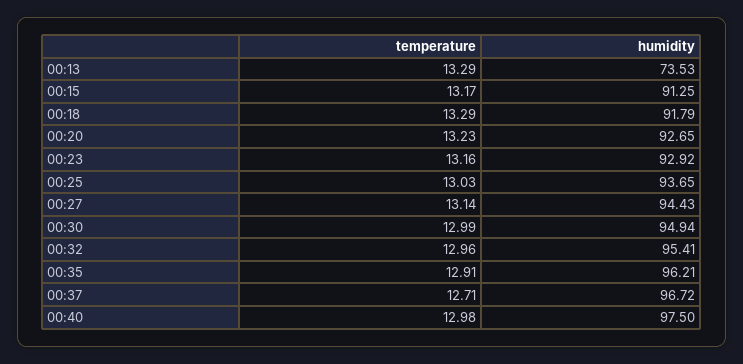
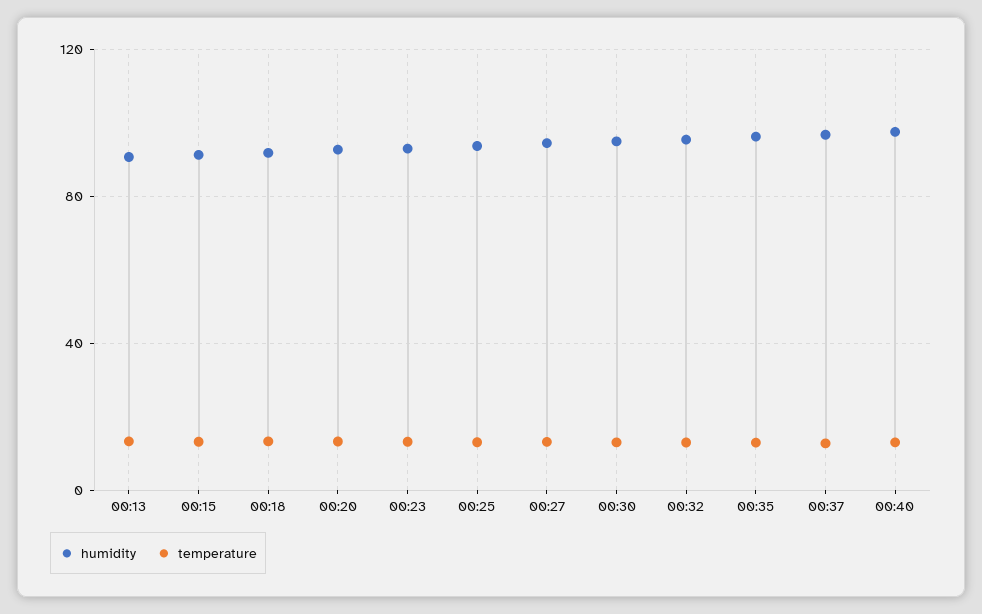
humidity, 00:13: 73.53 -> 90

